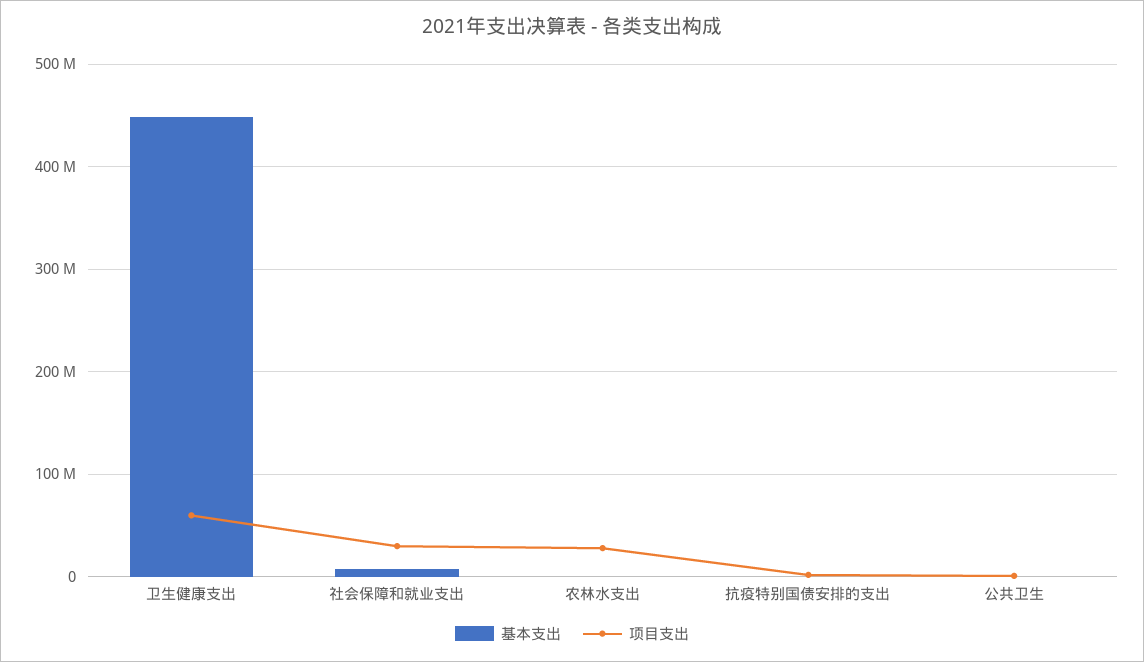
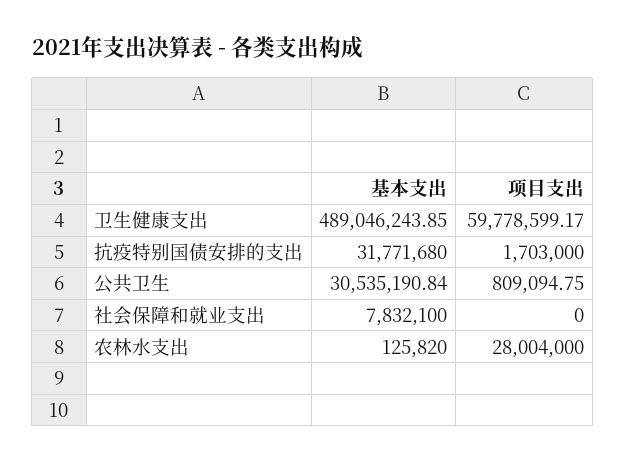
基本支出, 卫生健康支出: 450000000 -> 489046243.85
项目支出, 社会保障和就业支出: 30000000 -> 0
基本支出, 抗疫特别国债安排的支出: 0 -> 31771680
基本支出, 公共卫生: 0 -> 30535190.84

